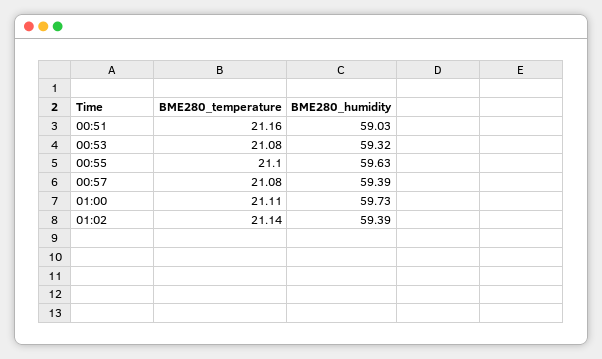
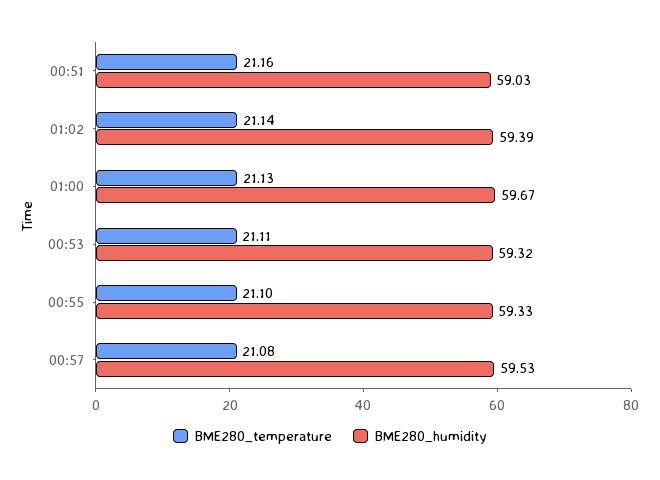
BME280_temperature, 00:53: 21.08 -> 21.11
BME280_humidity, 00:55: 59.63 -> 59.33
BME280_humidity, 00:57: 59.39 -> 59.53
BME280_temperature, 01:00: 21.11 -> 21.13
BME280_humidity, 01:00: 59.73 -> 59.67

